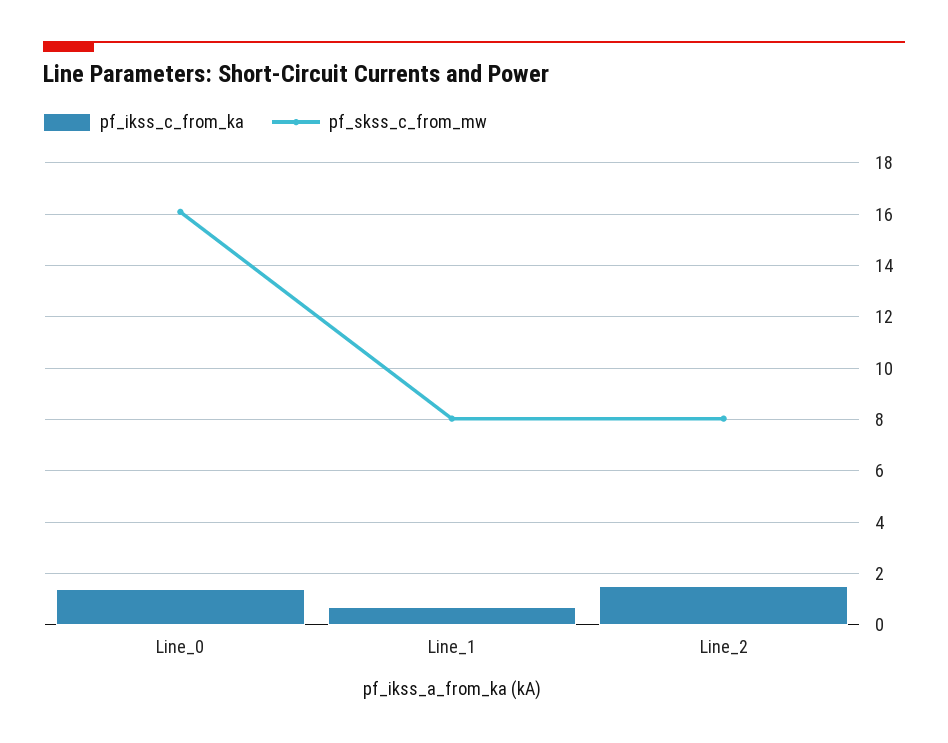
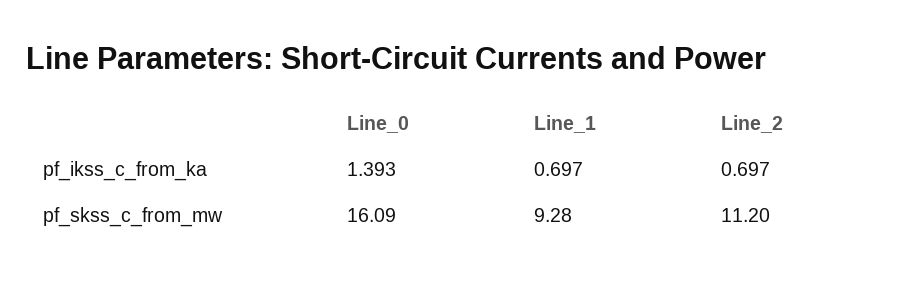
pf_skss_c_from_mw, Line_1: 8 -> 9.28
pf_ikss_c_from_ka, Line_2: 1.5 -> 0.697
pf_skss_c_from_mw, Line_2: 8 -> 11.2

